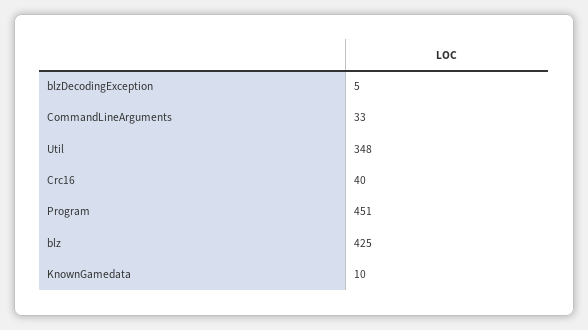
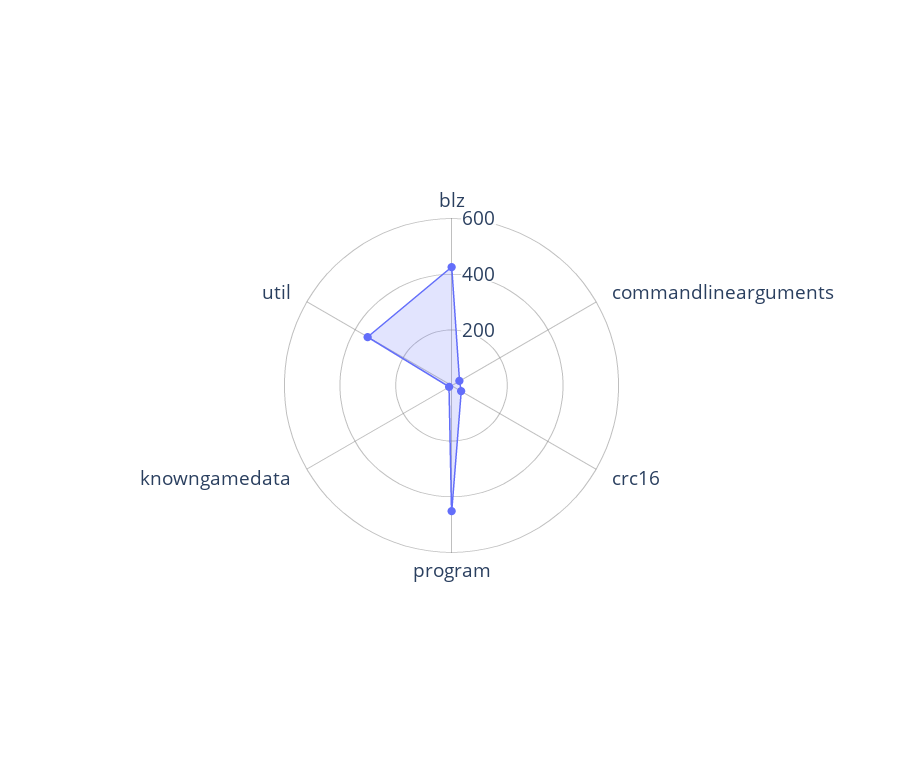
blzDecodingException: 5 -> none

